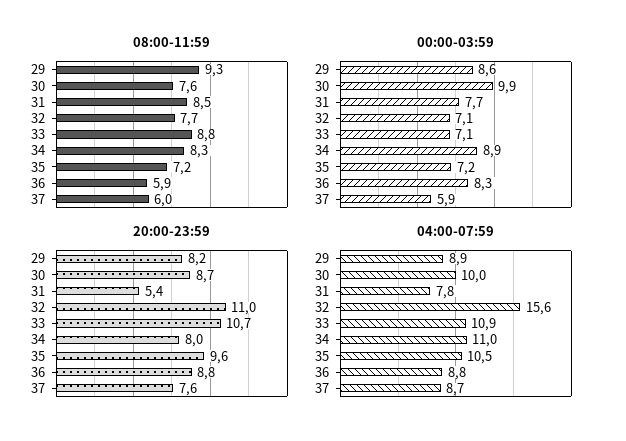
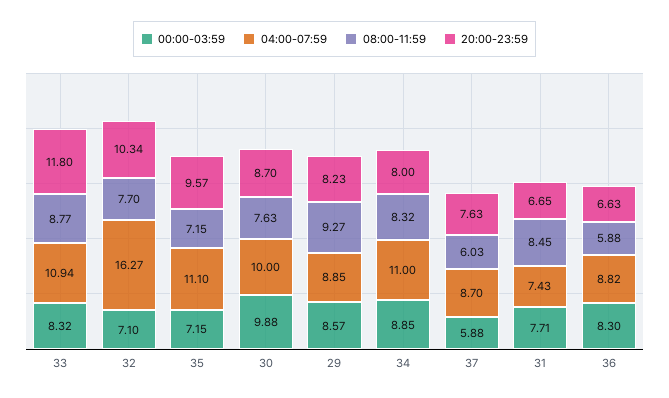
00:00-03:59, 33: 7.1 -> 8.32
20:00-23:59, 31: 5.4 -> 6.65
20:00-23:59, 32: 11 -> 10.34
20:00-23:59, 33: 10.7 -> 11.8
20:00-23:59, 36: 8.8 -> 6.63
04:00-07:59, 31: 7.8 -> 7.43
04:00-07:59, 32: 15.6 -> 16.27
04:00-07:59, 35: 10.5 -> 11.1

